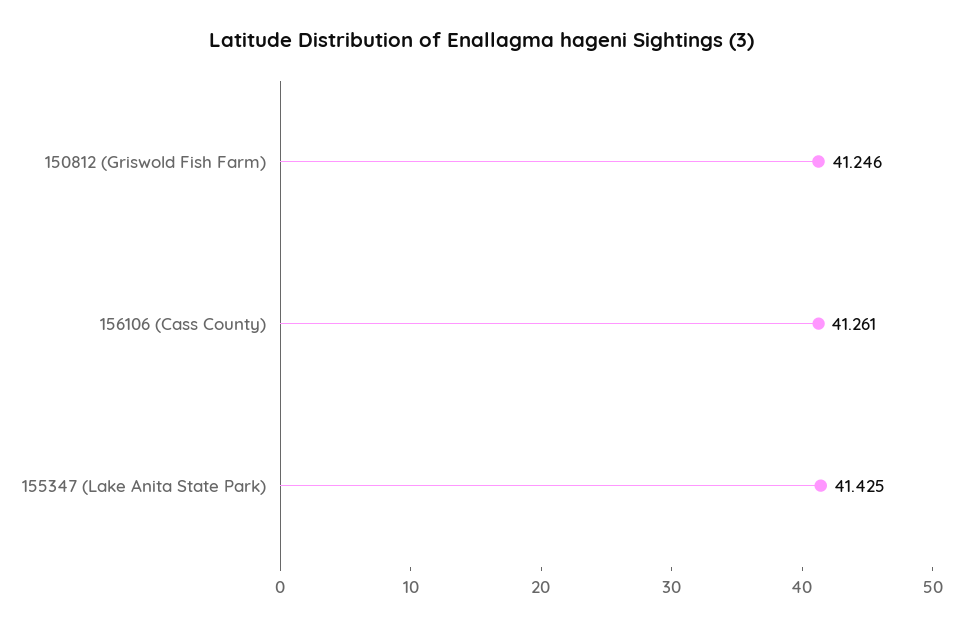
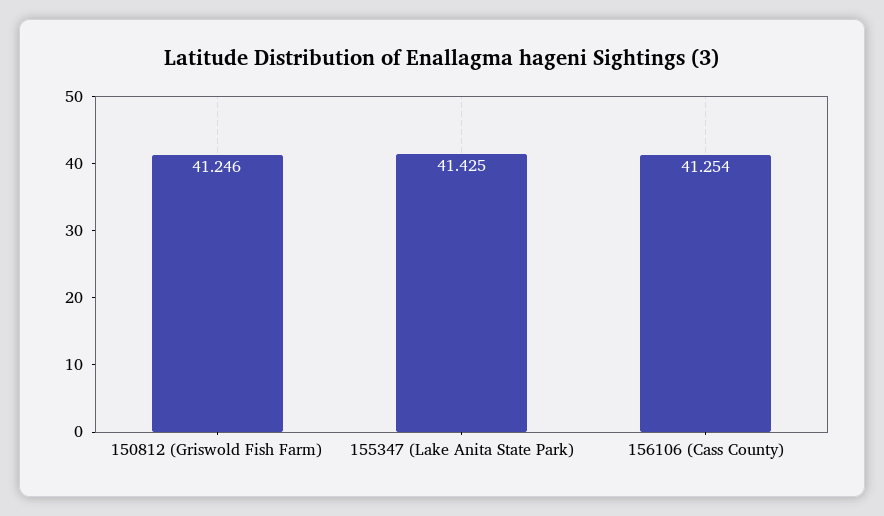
156106 (Cass County): 41.261 -> 41.254

